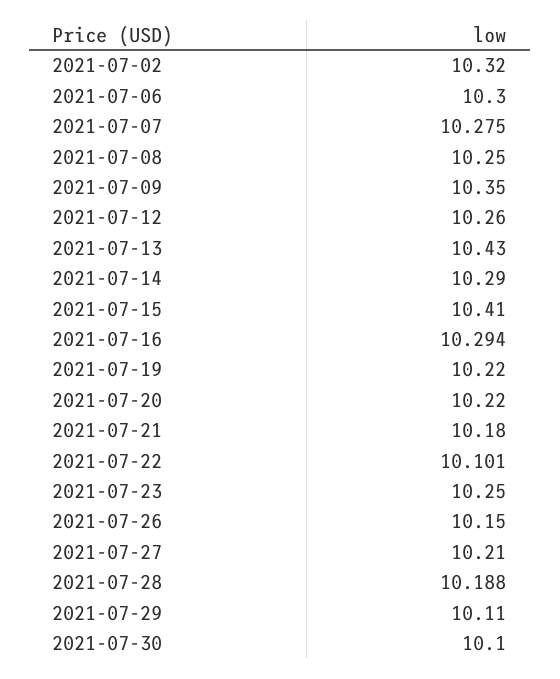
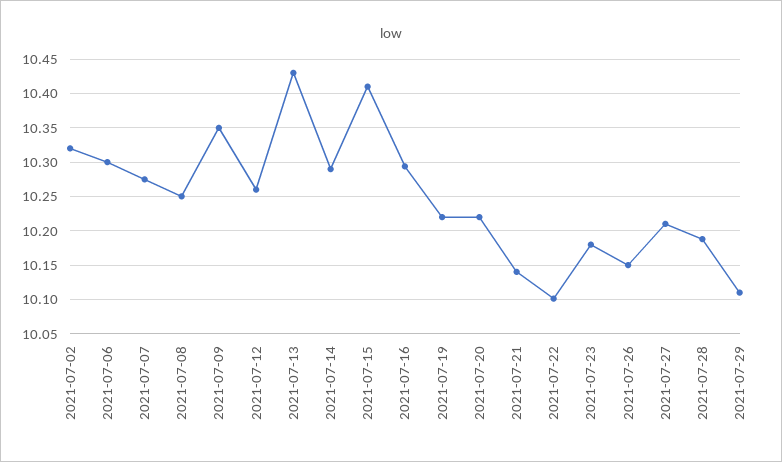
2021-07-21: 10.18 -> 10.14
2021-07-23: 10.25 -> 10.18
2021-07-30: 10.1 -> none

